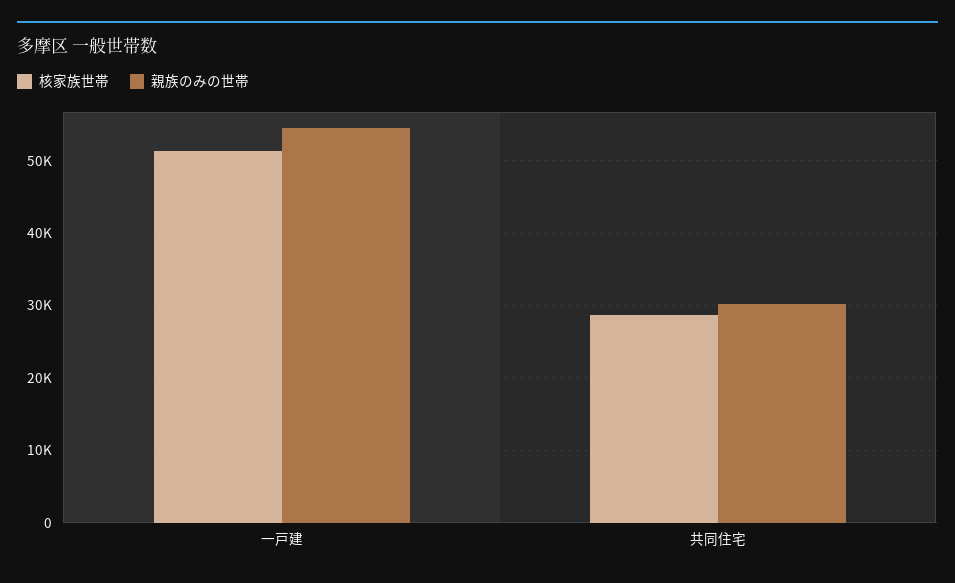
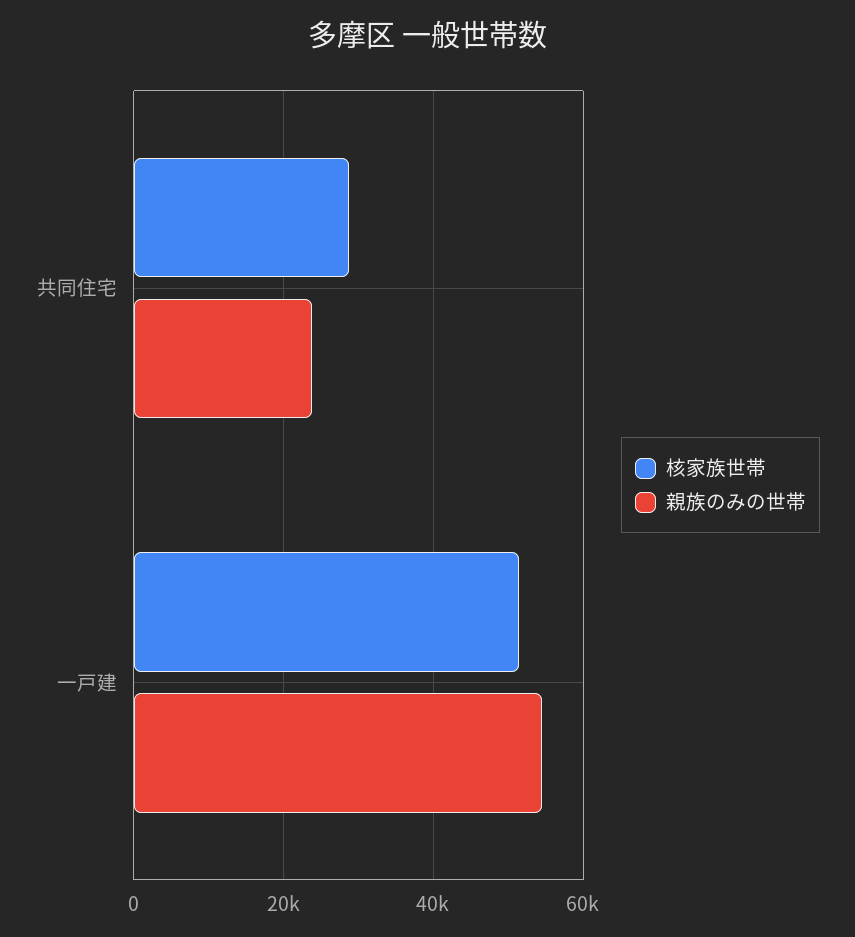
親族のみの世帯, 共同住宅: 30000 -> 24000

